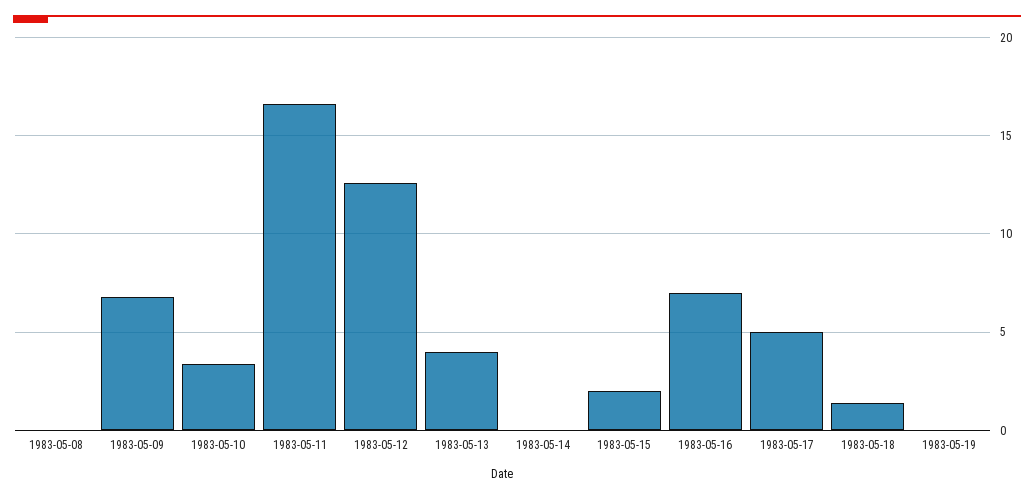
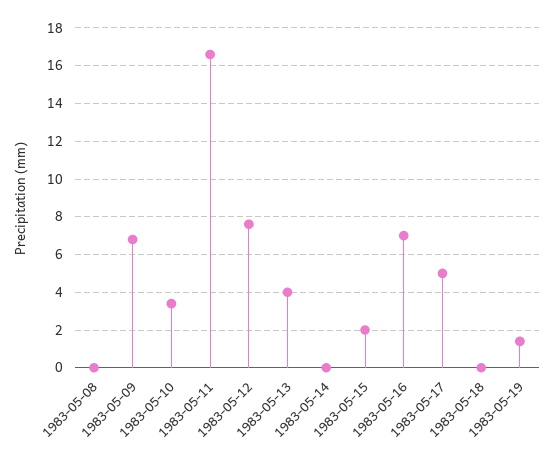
1983-05-12: 12.5 -> 7.5
1983-05-18: 1.5 -> 0
1983-05-19: 0 -> 1.5

